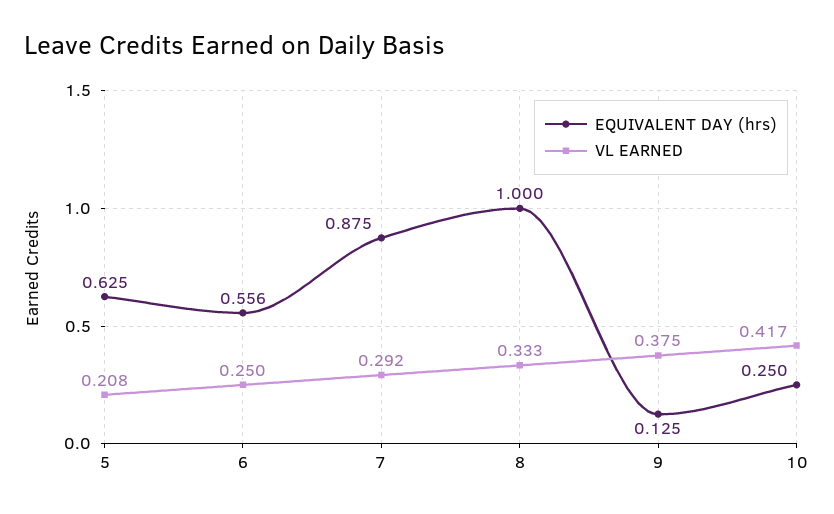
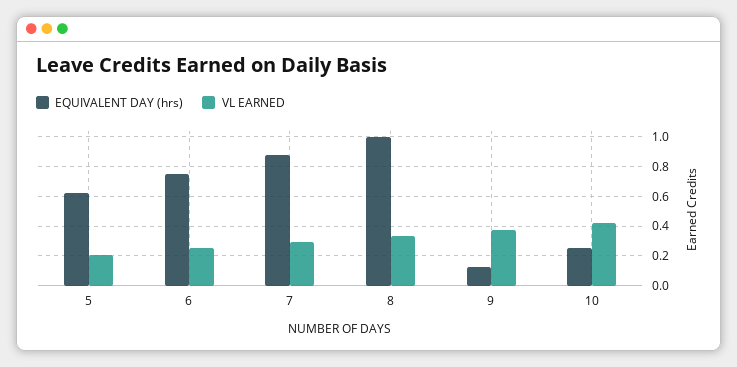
EQUIVALENT DAY (hrs), 6: 0.556 -> 0.75

